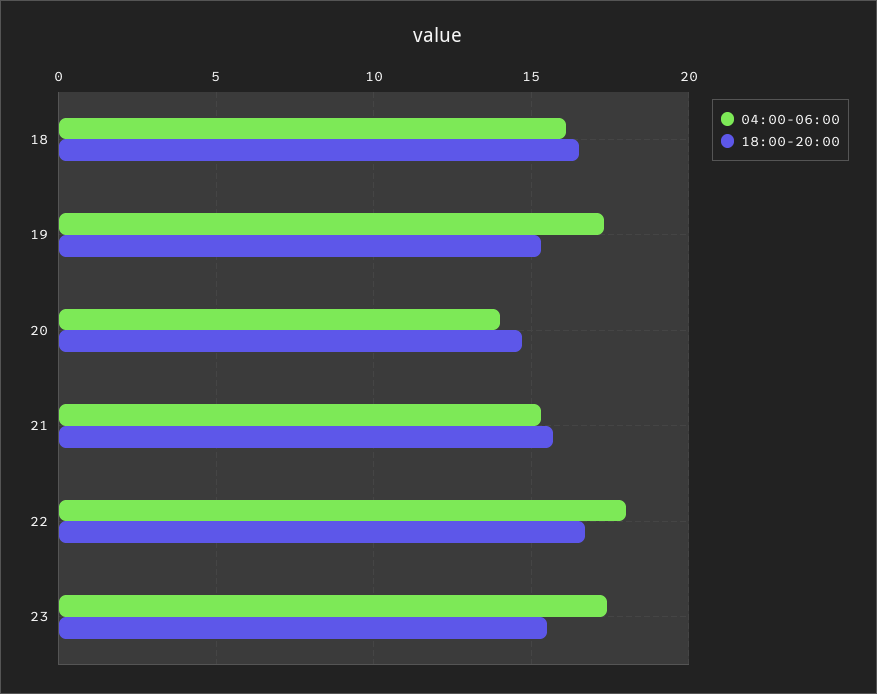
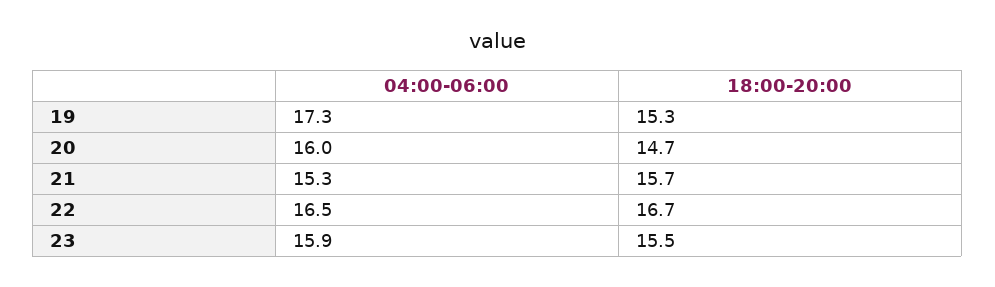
04:00-06:00, 18: 16 -> none
18:00-20:00, 18: 16.5 -> none
04:00-06:00, 20: 14 -> 16
04:00-06:00, 22: 18 -> 16.5
04:00-06:00, 23: 17.5 -> 15.9

